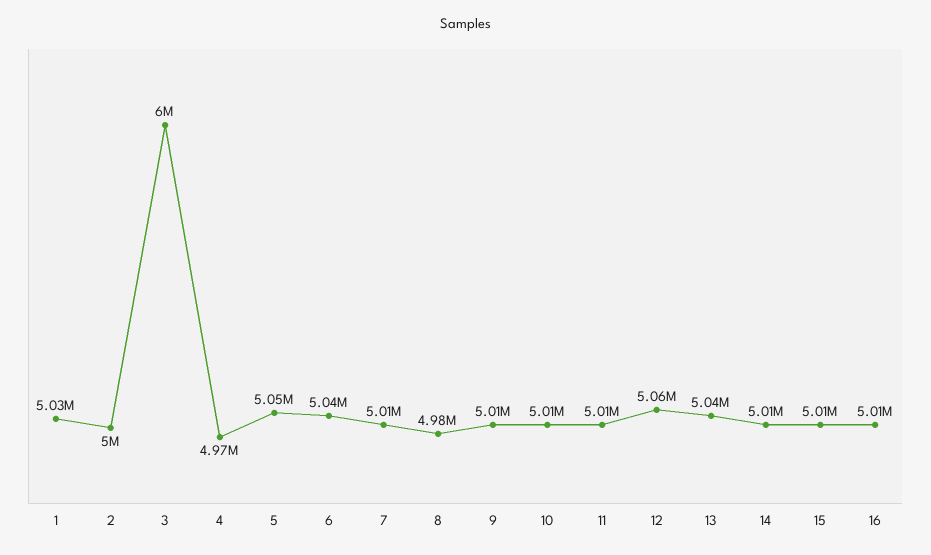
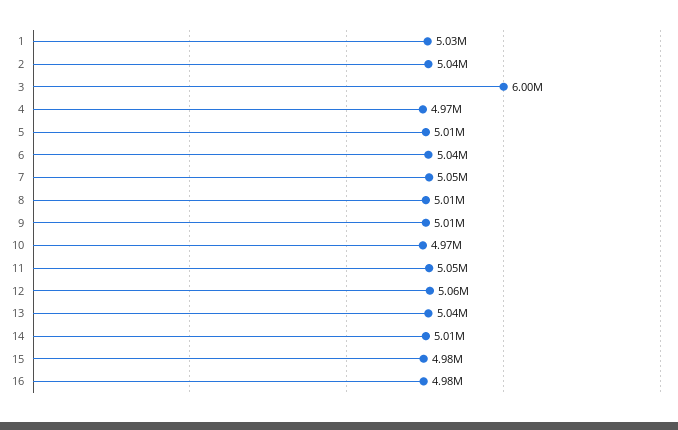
2: 5000000 -> 5040000
5: 5050000 -> 5010000
7: 5010000 -> 5050000
8: 4980000 -> 5010000
10: 5010000 -> 4970000
11: 5010000 -> 5050000
15: 5010000 -> 4980000
16: 5010000 -> 4980000

